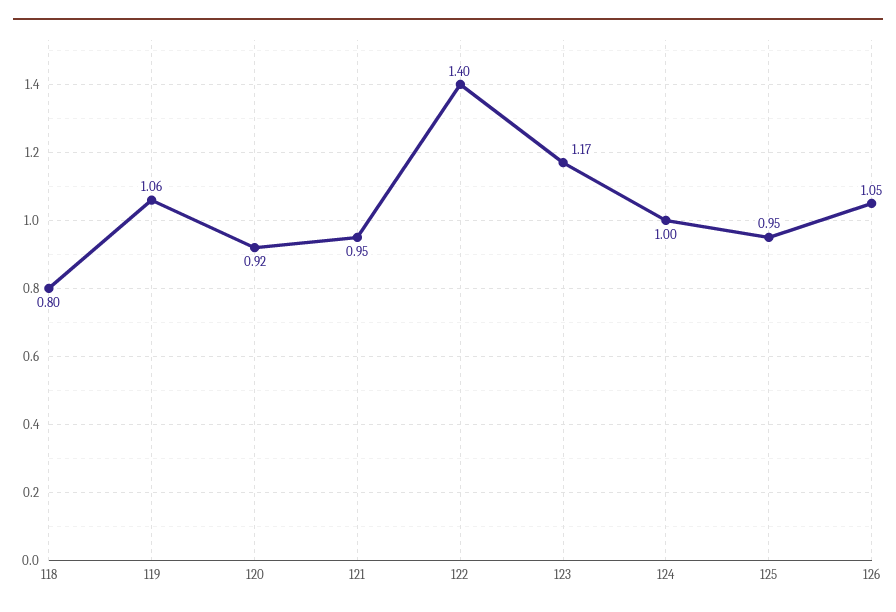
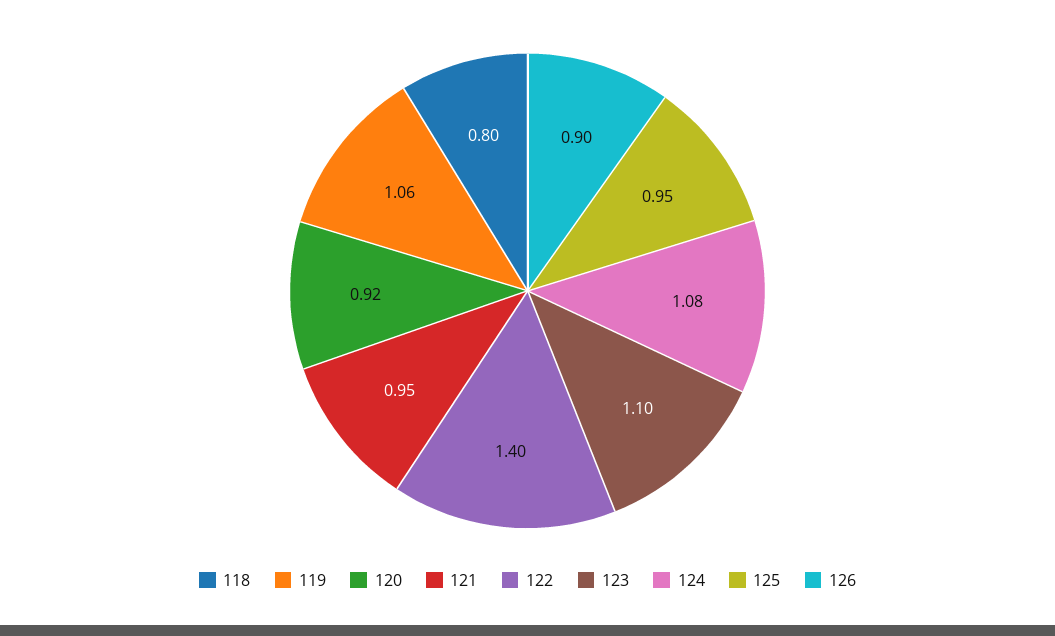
123: 1.17 -> 1.1
124: 1 -> 1.08
126: 1.05 -> 0.9

